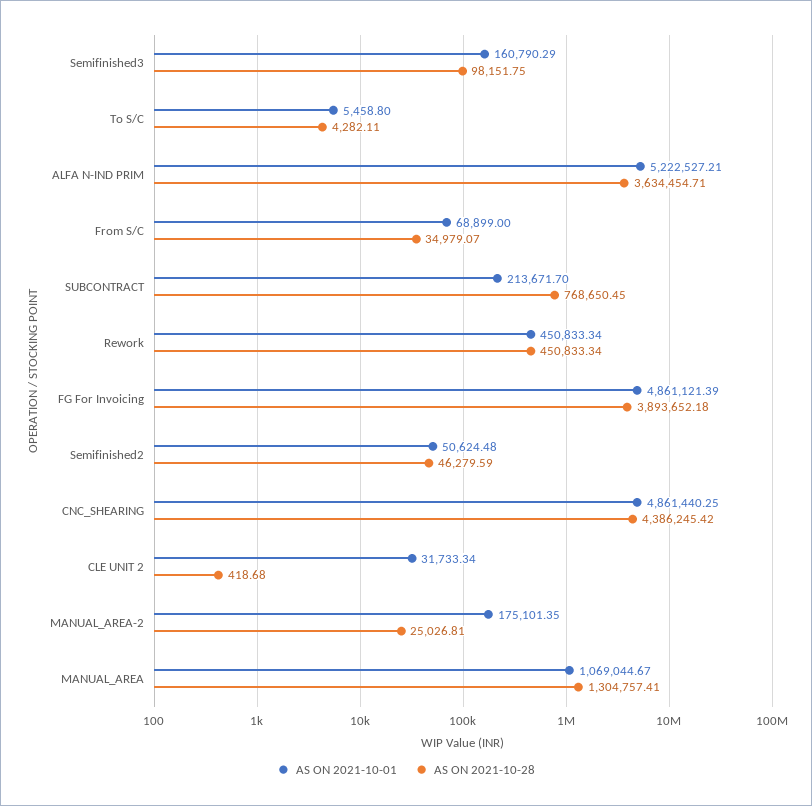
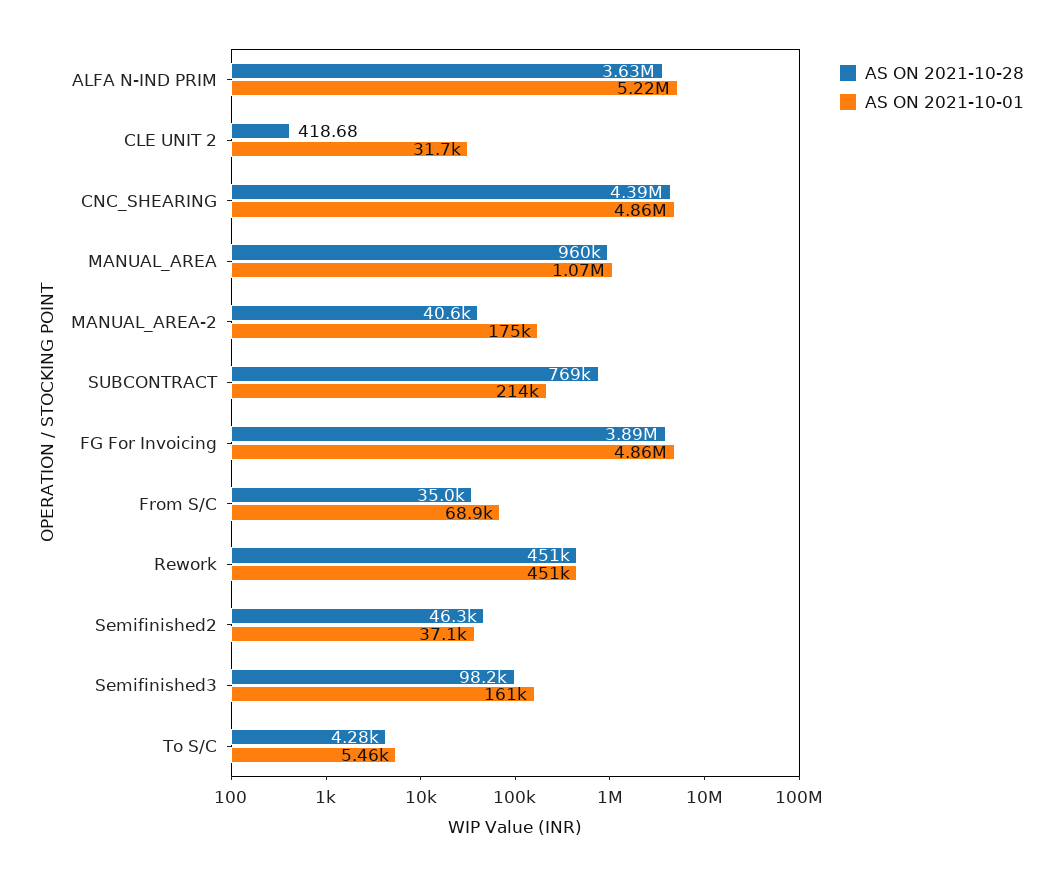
AS ON 2021-10-01, Semifinished2: 50624.48 -> 37100
AS ON 2021-10-28, MANUAL_AREA-2: 25026.81 -> 40600
AS ON 2021-10-28, MANUAL_AREA: 1304757.41 -> 960000

